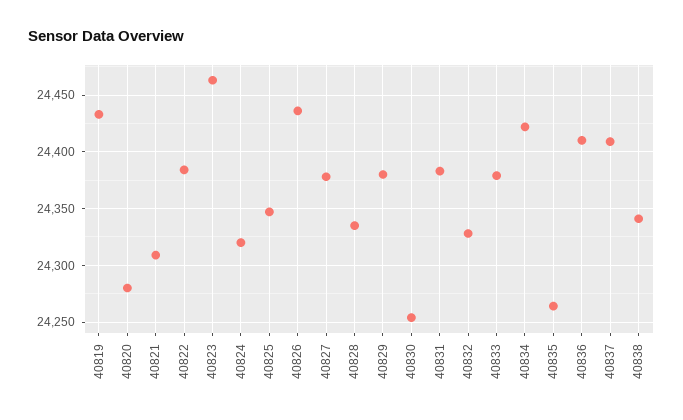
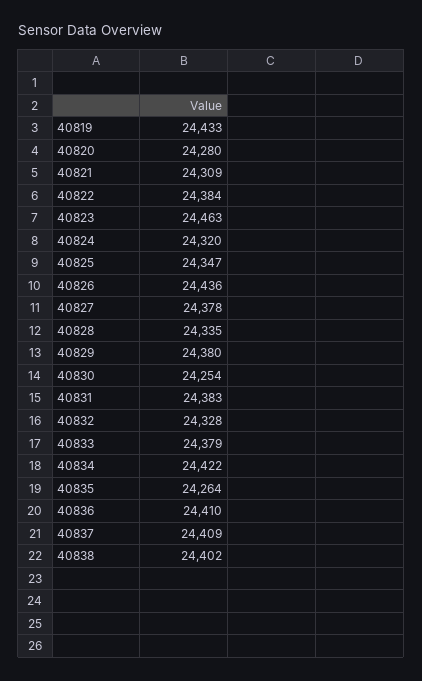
40838: 24340 -> 24402

